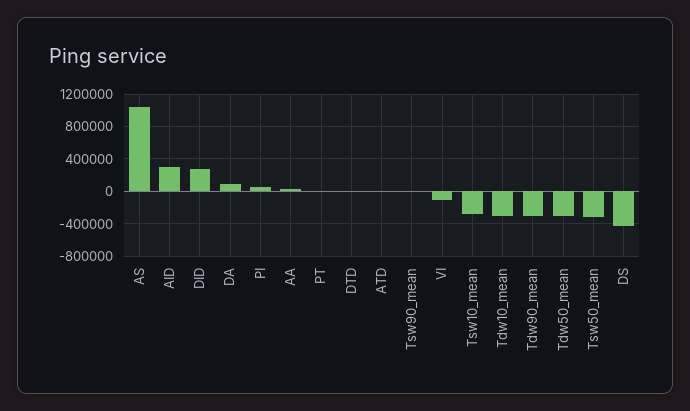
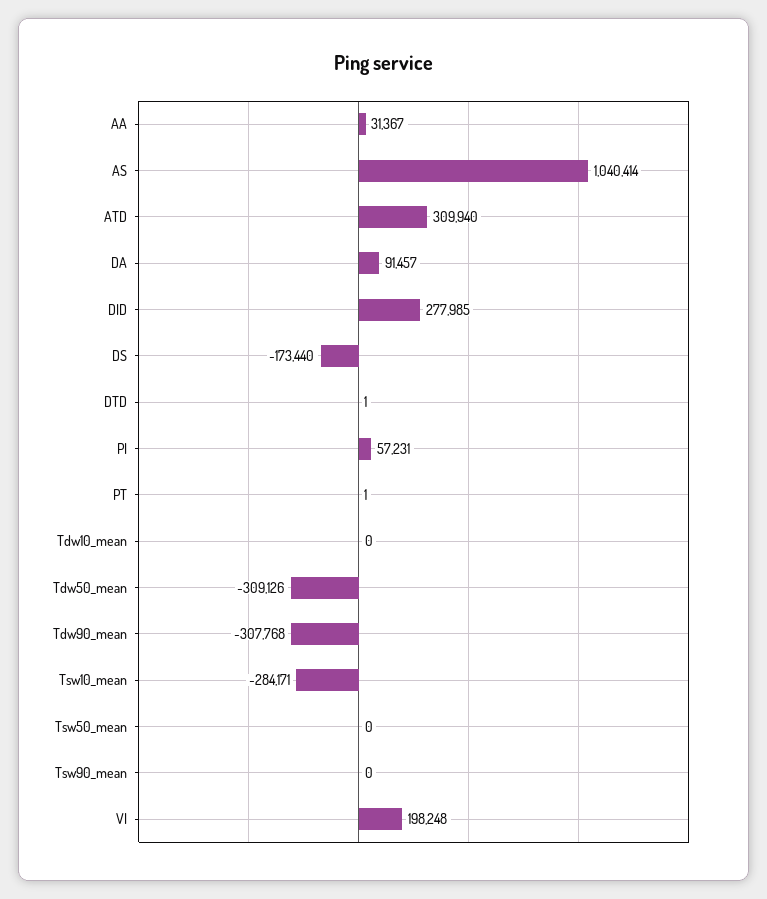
AID: 300000 -> none
ATD: 0 -> 309940
VI: -100000 -> 198248
Tdw10_mean: -300000 -> 0
Tsw50_mean: -300000 -> 0
DS: -400000 -> -173440

